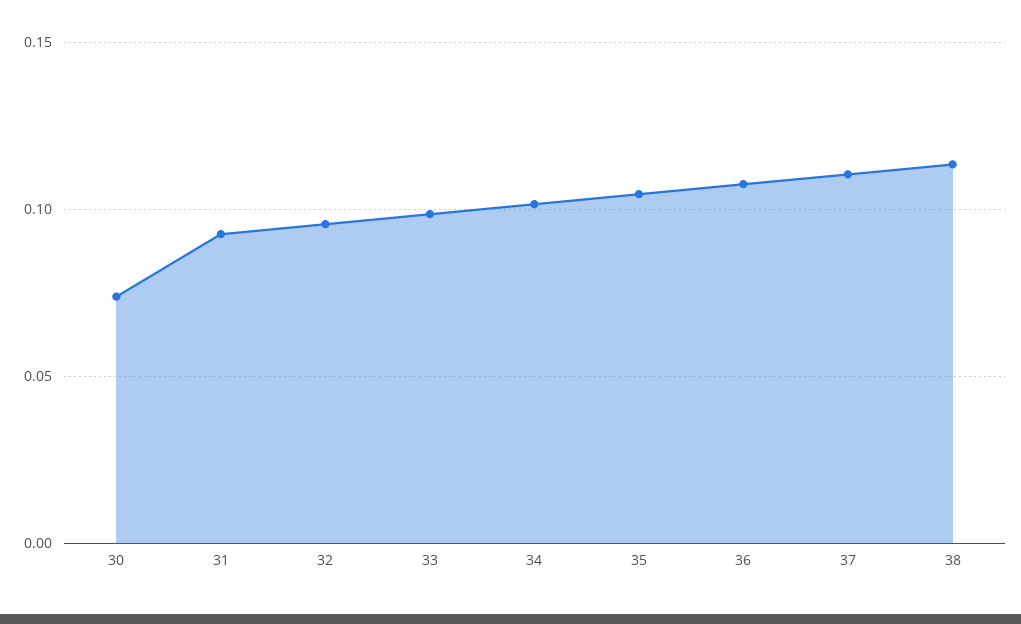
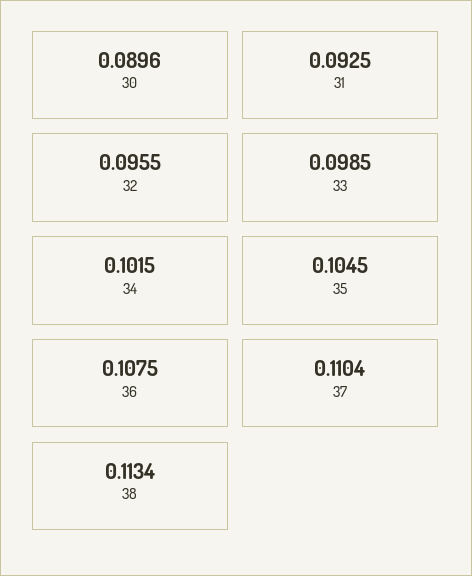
30: 0.075 -> 0.0896

